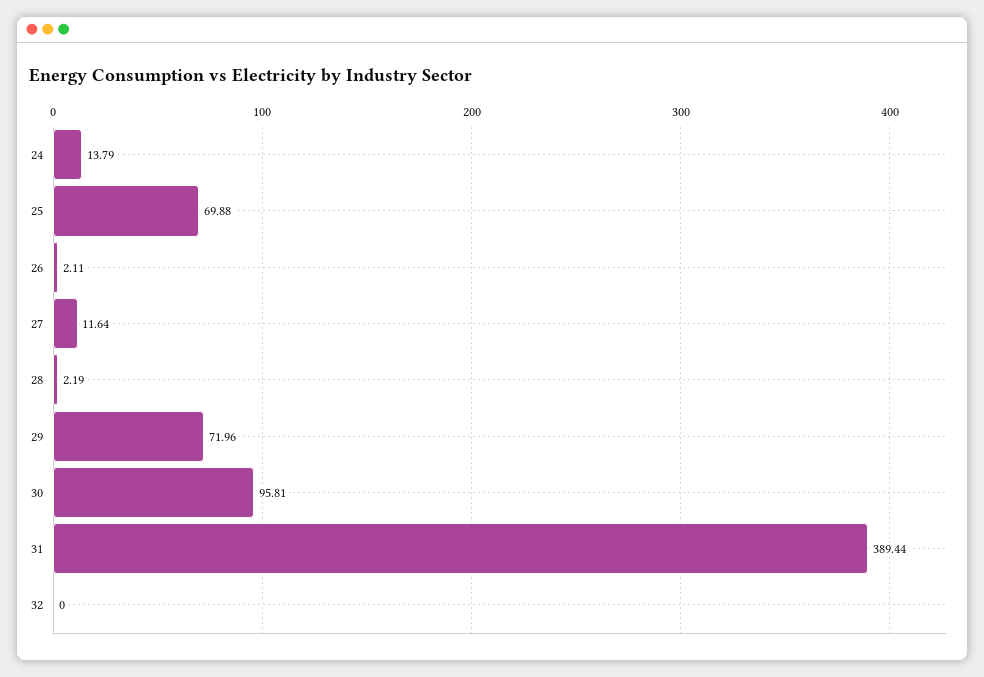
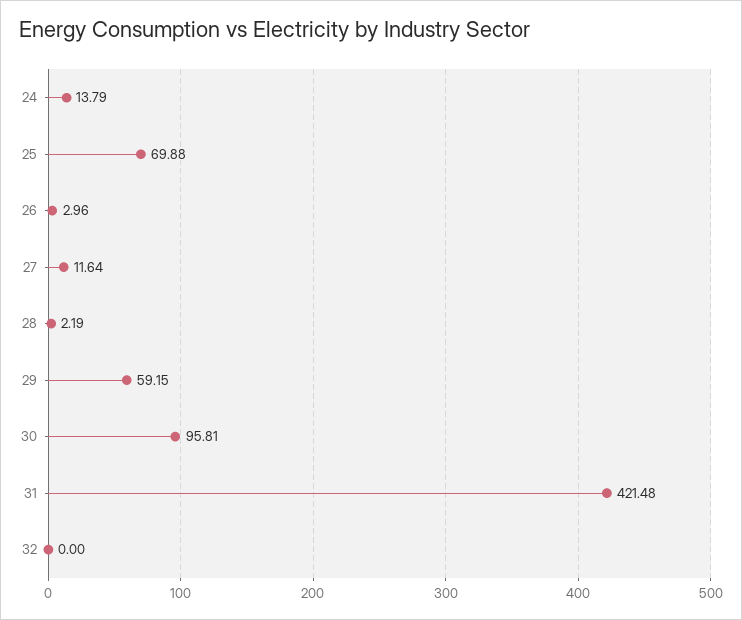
26: 2.11 -> 2.96
29: 71.96 -> 59.15
31: 389.44 -> 421.48

